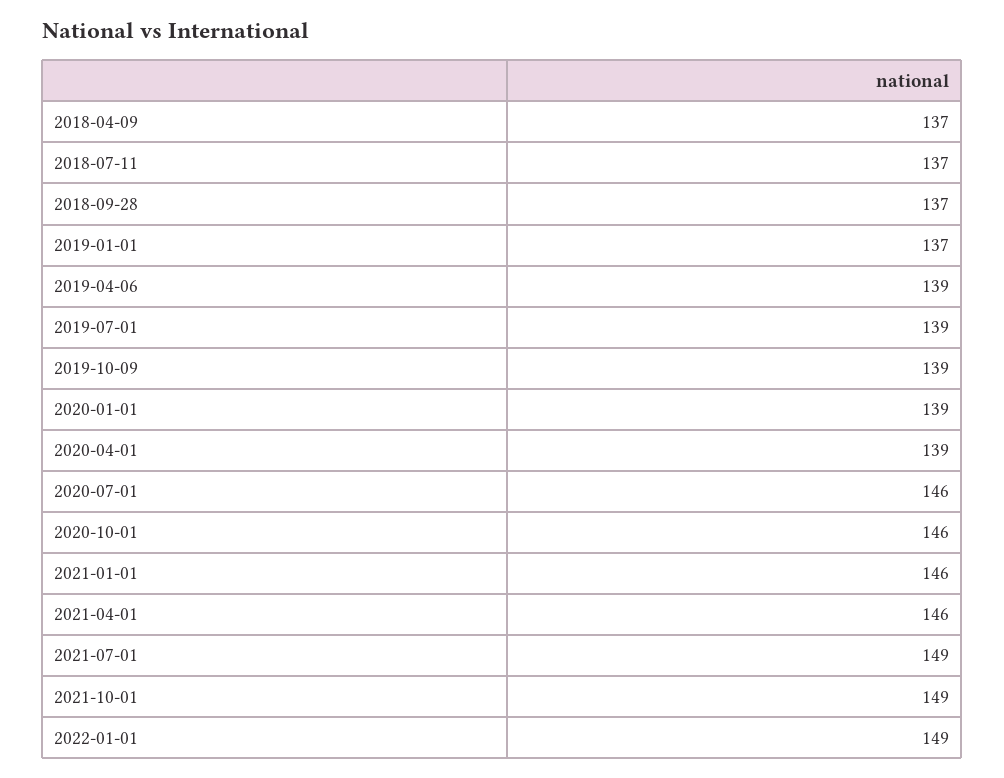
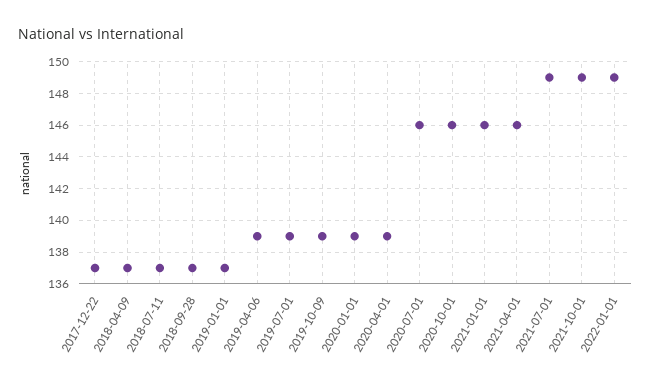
2017-12-22: none -> 137

